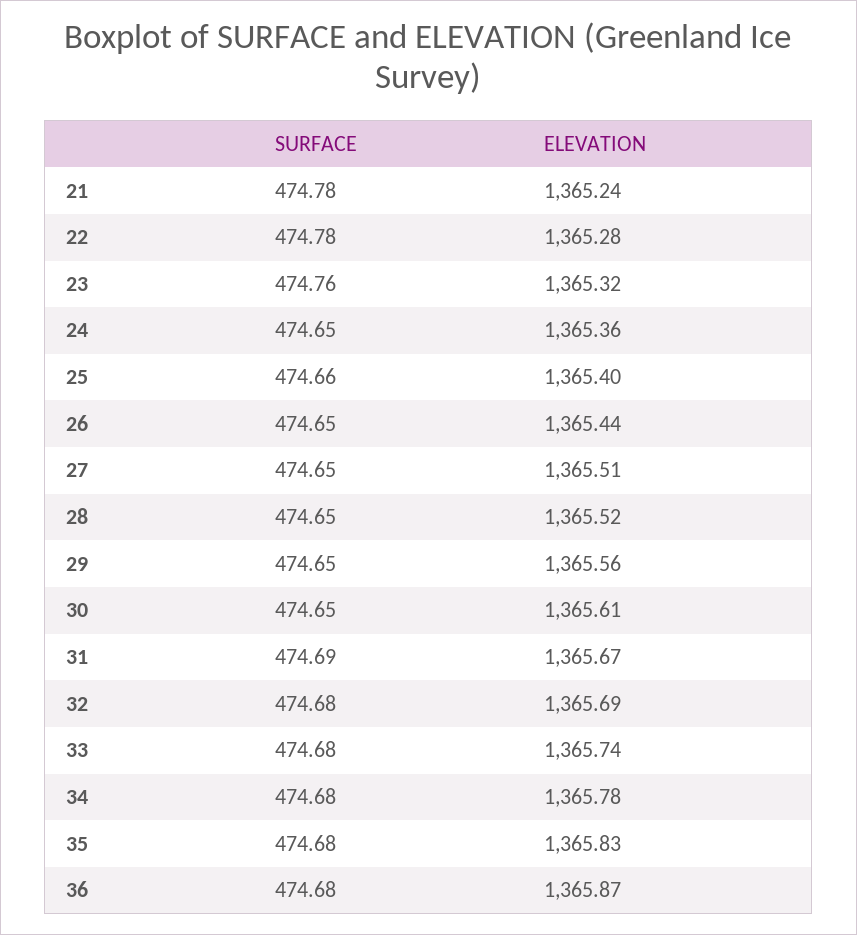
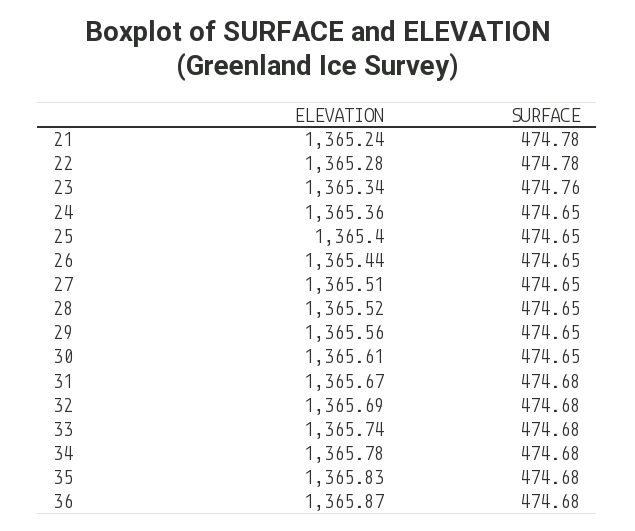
ELEVATION, 23: 1365.32 -> 1365.34
SURFACE, 25: 474.66 -> 474.65
SURFACE, 31: 474.69 -> 474.68

